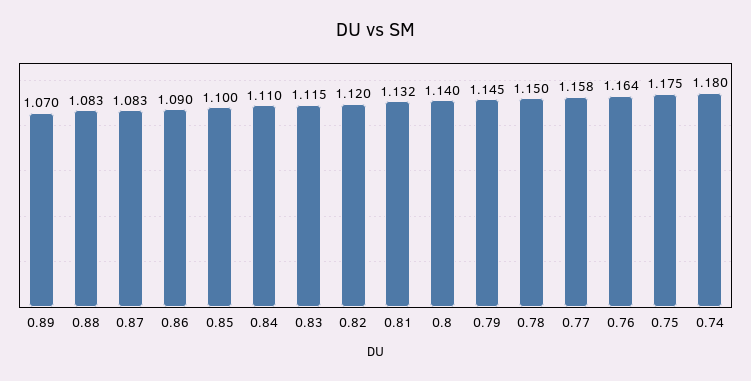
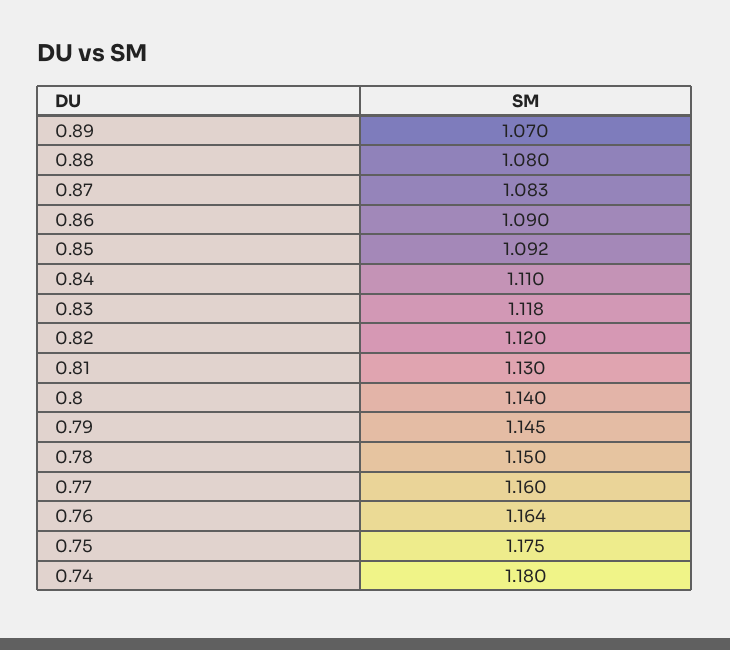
0.88: 1.083 -> 1.08
0.85: 1.1 -> 1.092
0.83: 1.115 -> 1.118
0.81: 1.132 -> 1.13
0.77: 1.158 -> 1.16

